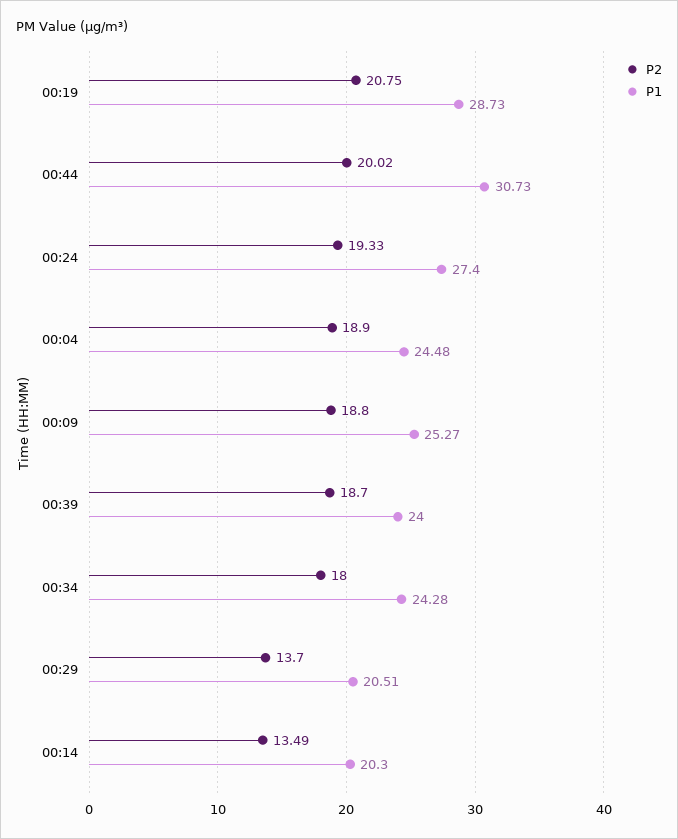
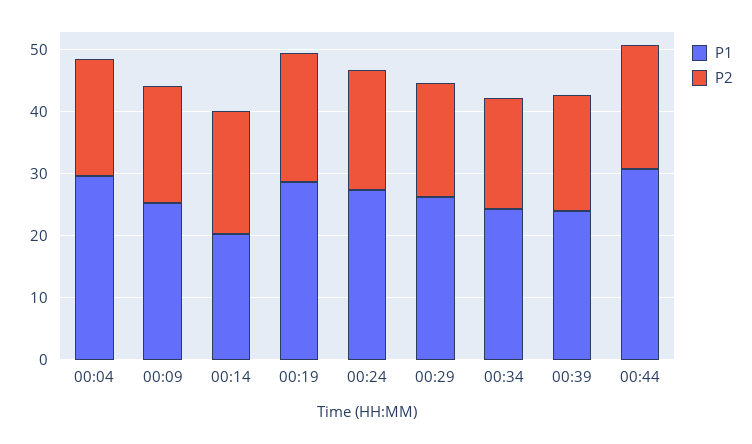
P1, 00:04: 24.48 -> 30
P2, 00:29: 13.7 -> 18
P1, 00:29: 20.51 -> 26
P2, 00:14: 13.49 -> 20

